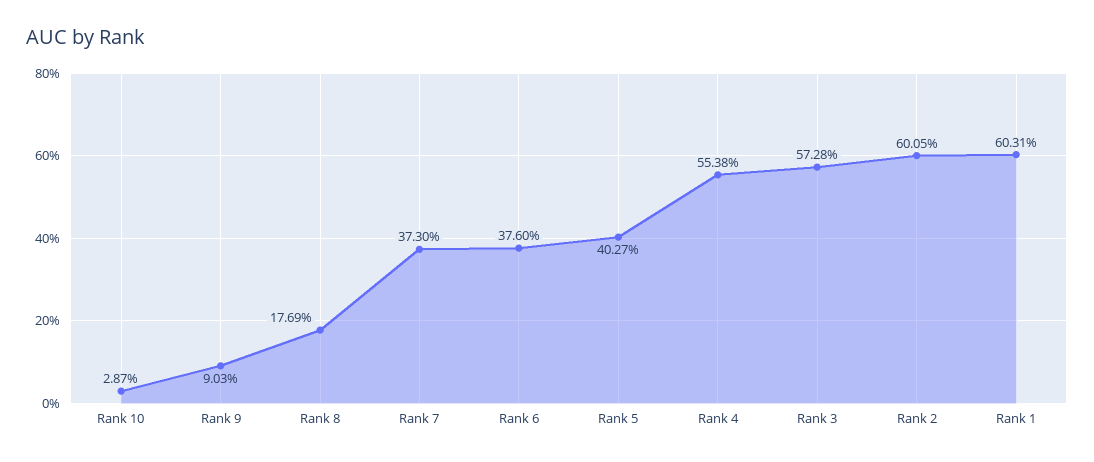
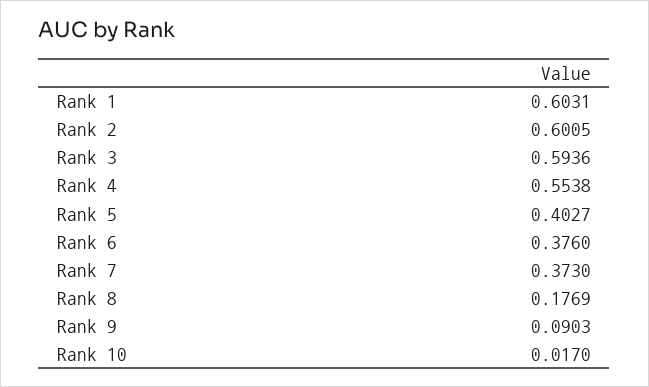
Rank 10: 0.0287 -> 0.017
Rank 3: 0.5728 -> 0.5936

